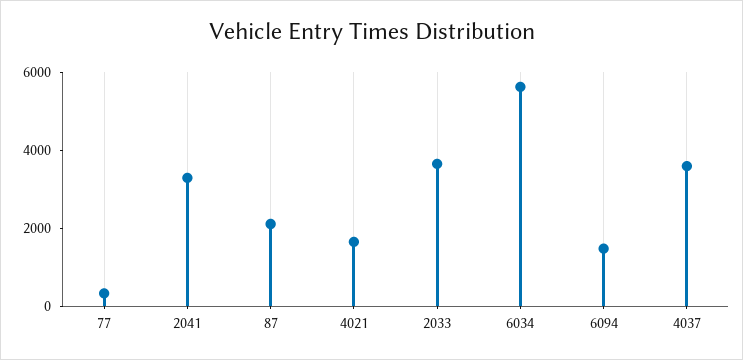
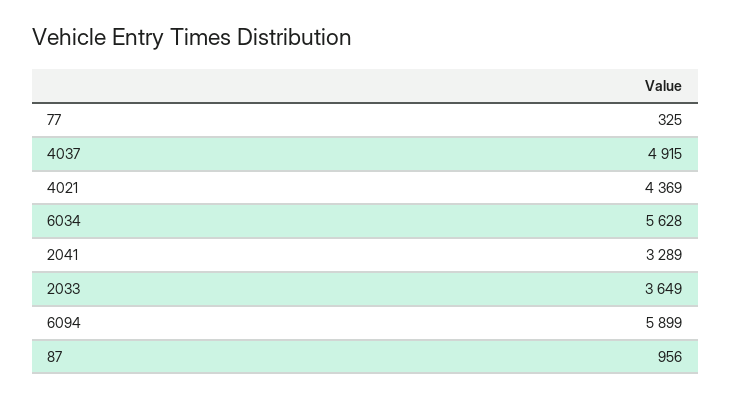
87: 2000 -> 956
4021: 1500 -> 4369
6094: 1500 -> 5899
4037: 3500 -> 4915

